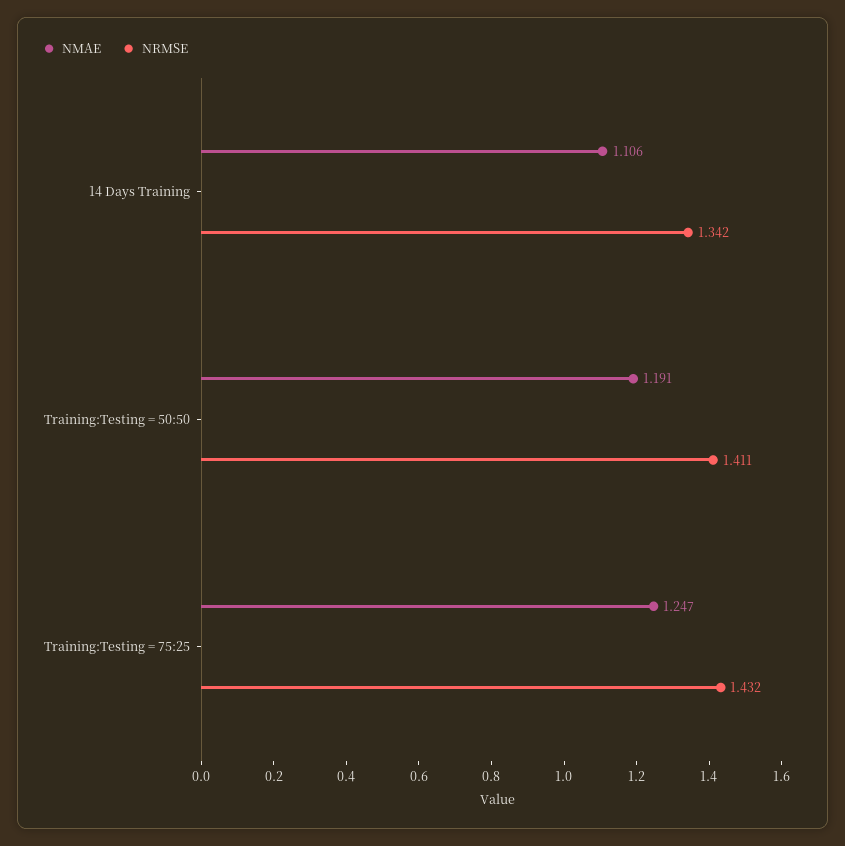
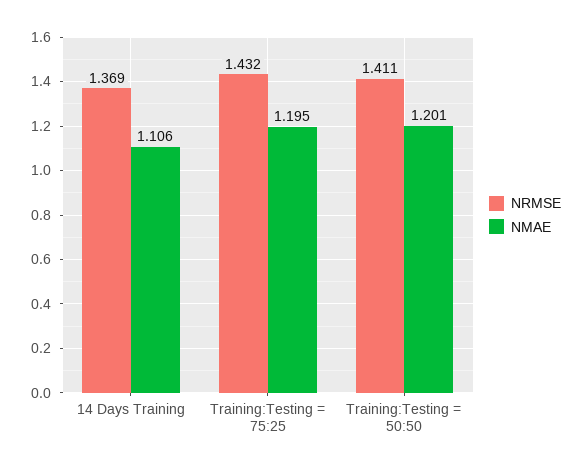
NRMSE, 14 Days Training: 1.342 -> 1.369
NMAE, Training:Testing = 50:50: 1.191 -> 1.201
NMAE, Training:Testing = 75:25: 1.247 -> 1.195

